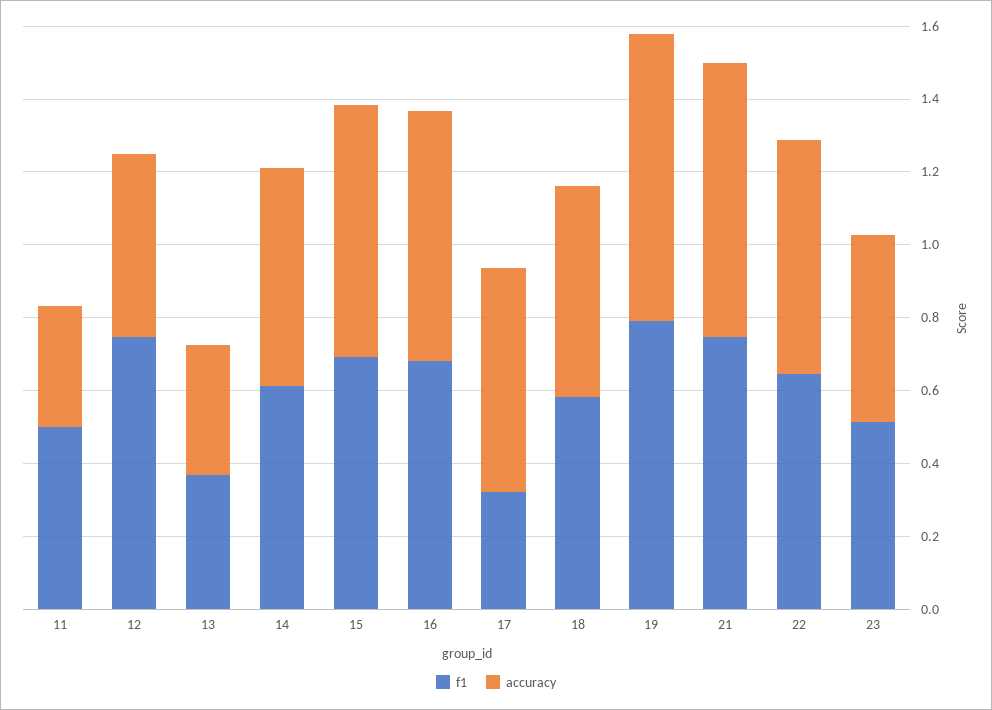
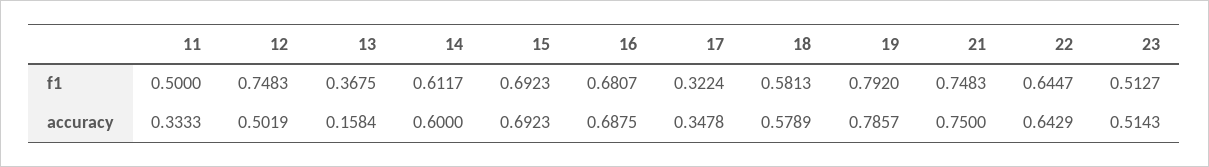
accuracy, 13: 0.35 -> 0.1584
accuracy, 17: 0.6 -> 0.3478

